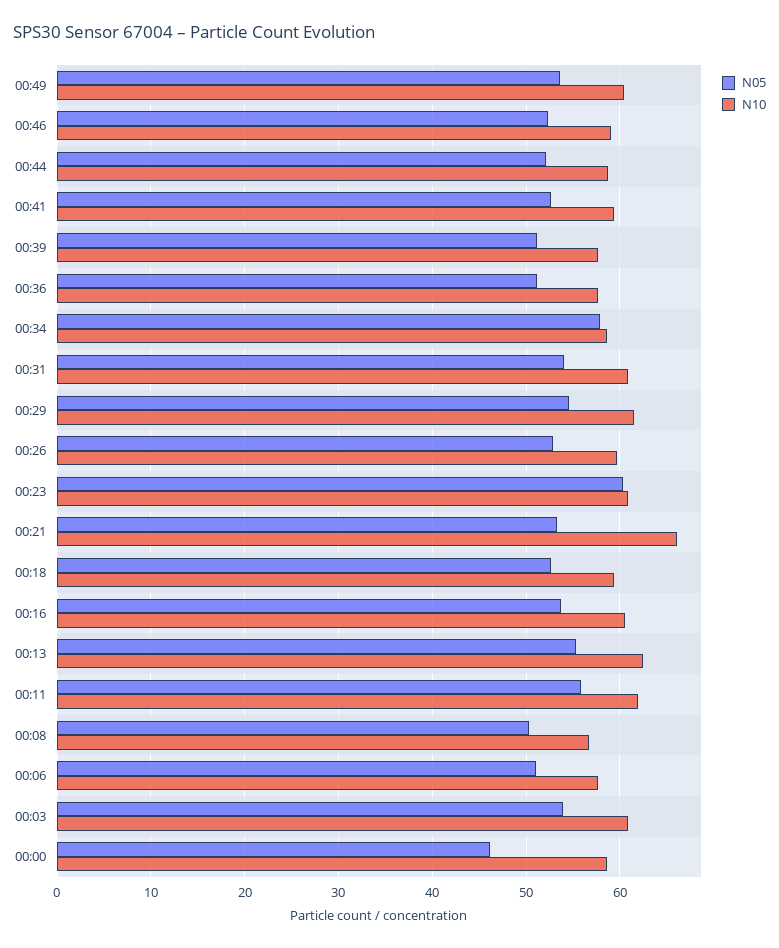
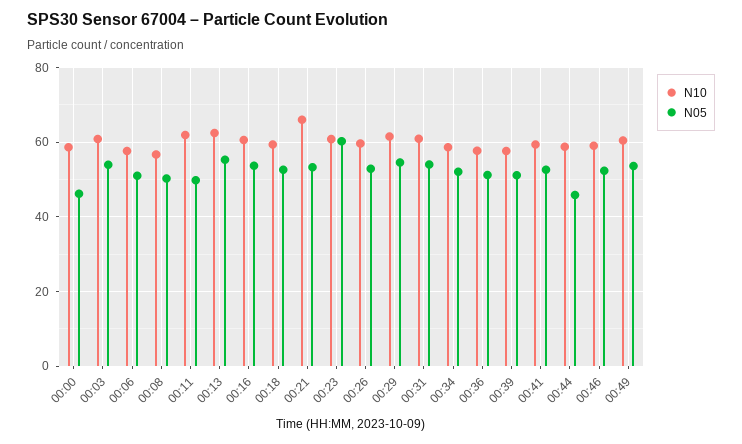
N05, 00:44: 52 -> 46
N05, 00:34: 58 -> 52
N05, 00:11: 56 -> 50

